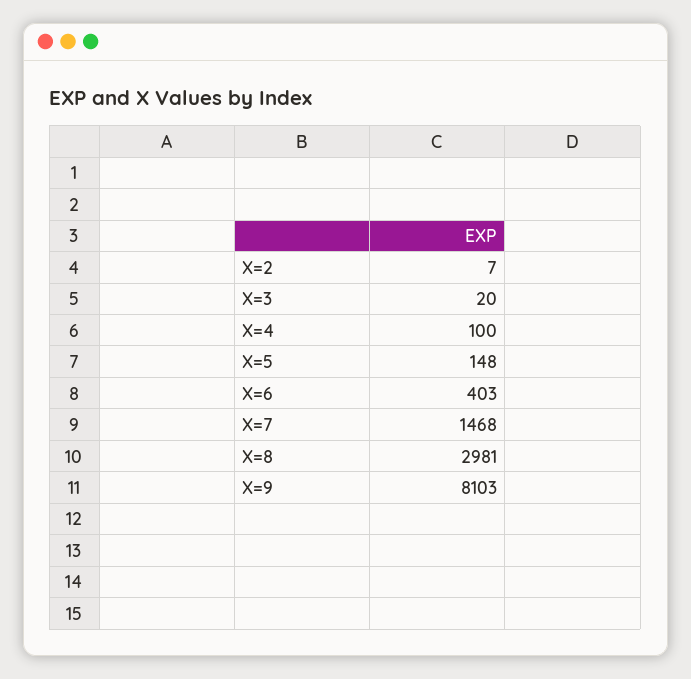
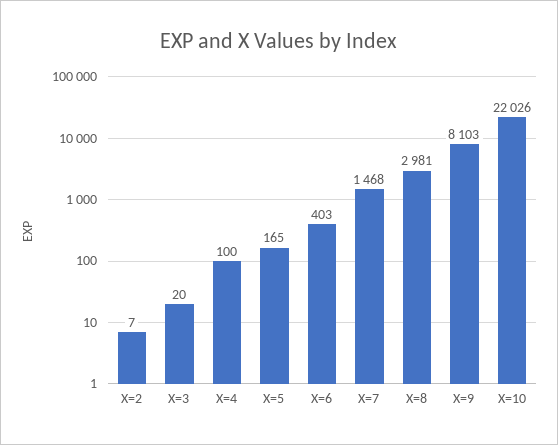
X=5: 148 -> 165
X=10: none -> 22026

